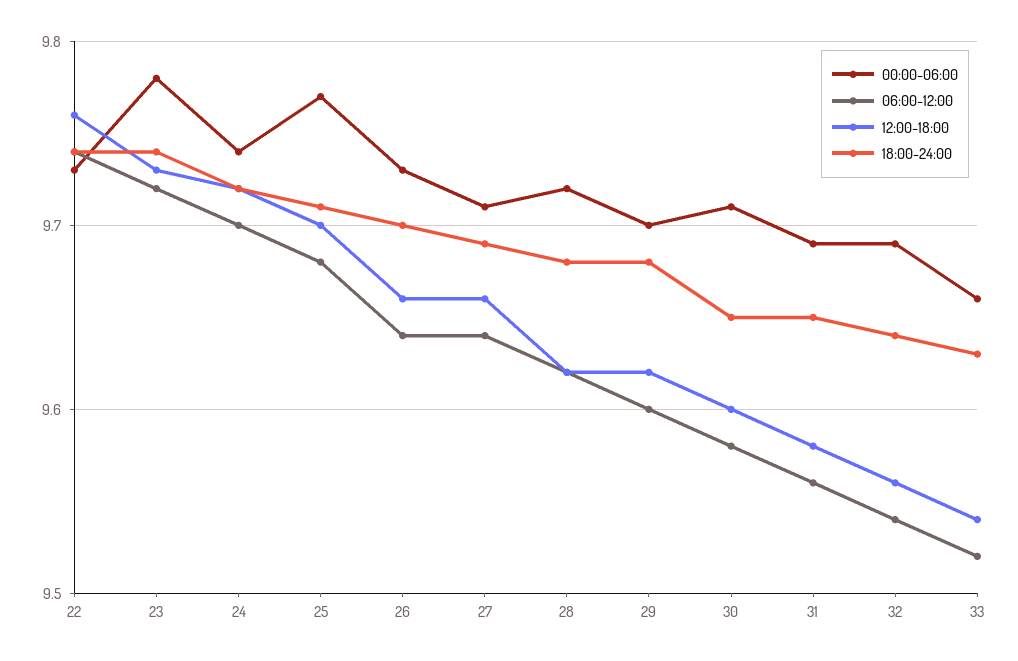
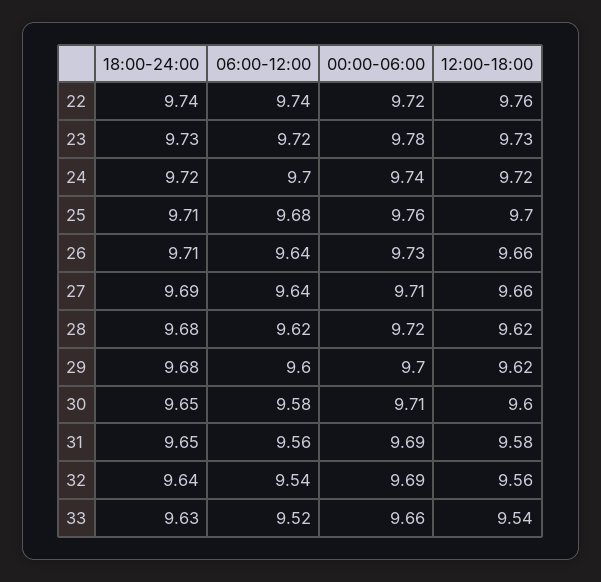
00:00-06:00, 22: 9.73 -> 9.72
18:00-24:00, 23: 9.74 -> 9.73
00:00-06:00, 25: 9.77 -> 9.76
18:00-24:00, 26: 9.7 -> 9.71

